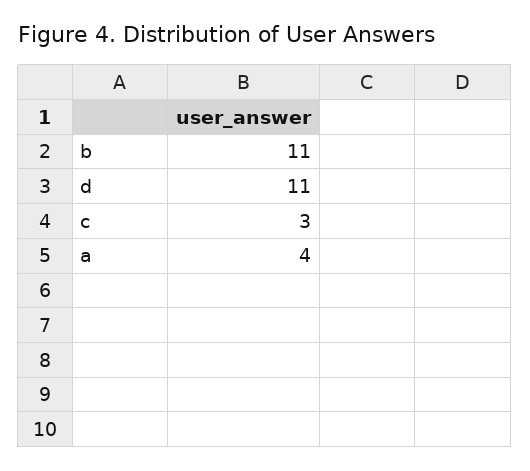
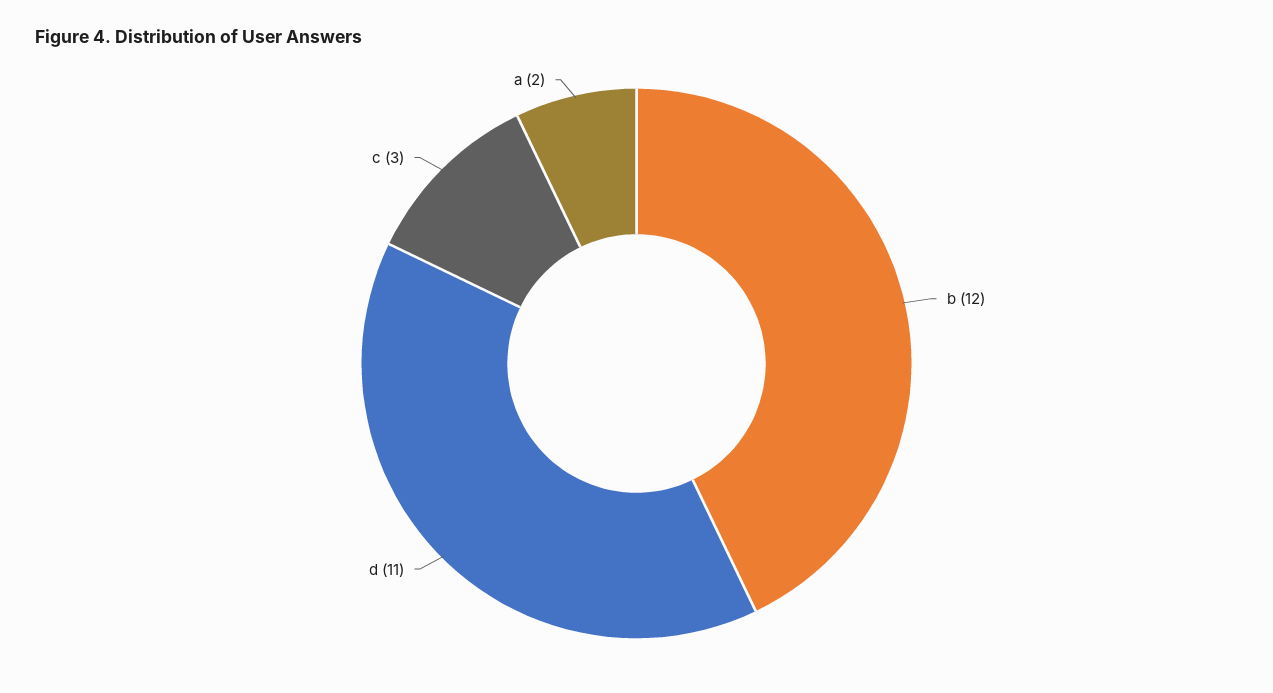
b: 11 -> 12
a: 4 -> 2

